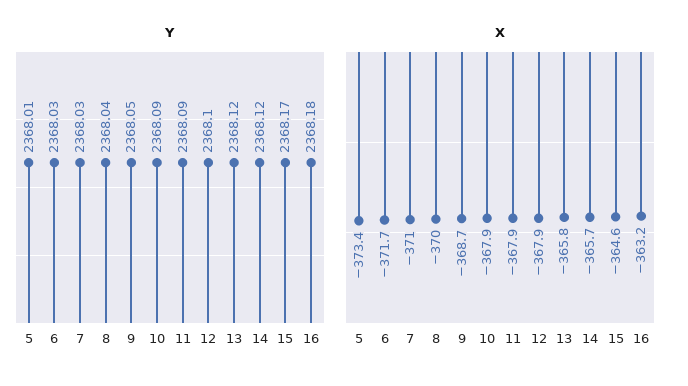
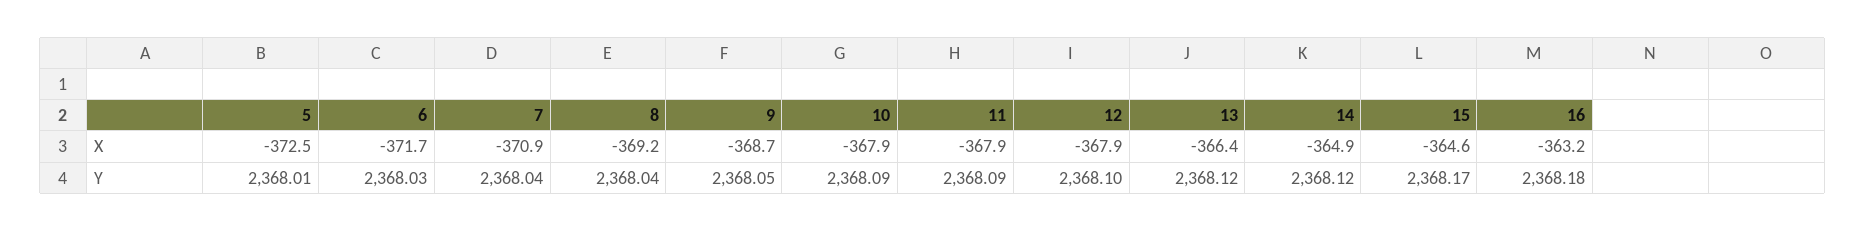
Y, 7: 2368.03 -> 2368.04
X, 5: -373.4 -> -372.5
X, 7: -371 -> -370.9
X, 8: -370 -> -369.2
X, 13: -365.8 -> -366.4
X, 14: -365.7 -> -364.9

